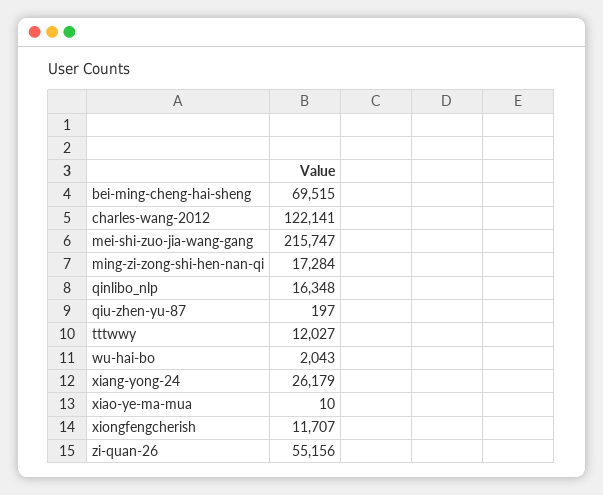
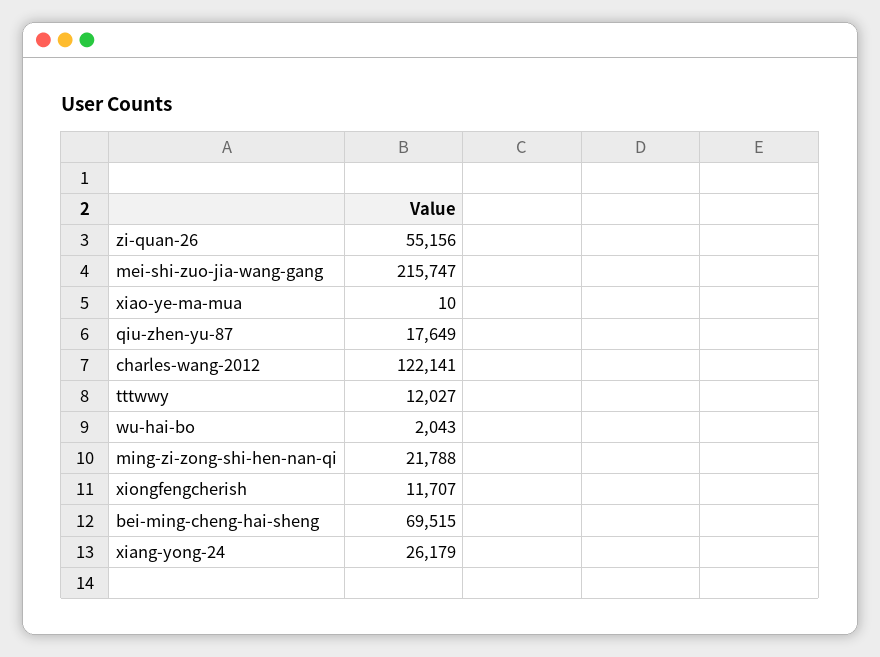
ming-zi-zong-shi-hen-nan-qi: 17284 -> 21788
qinlibo_nlp: 16348 -> none
qiu-zhen-yu-87: 197 -> 17649

